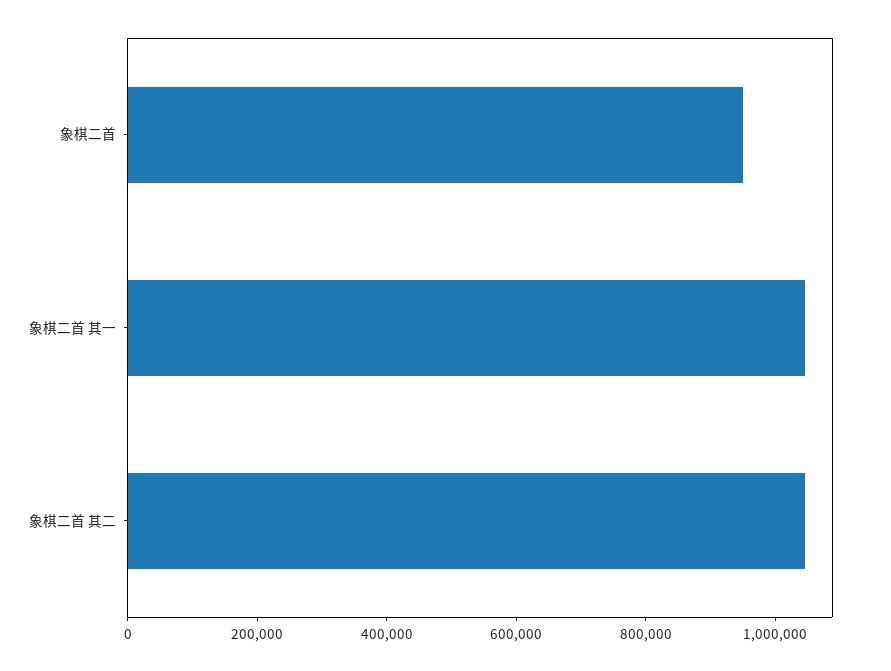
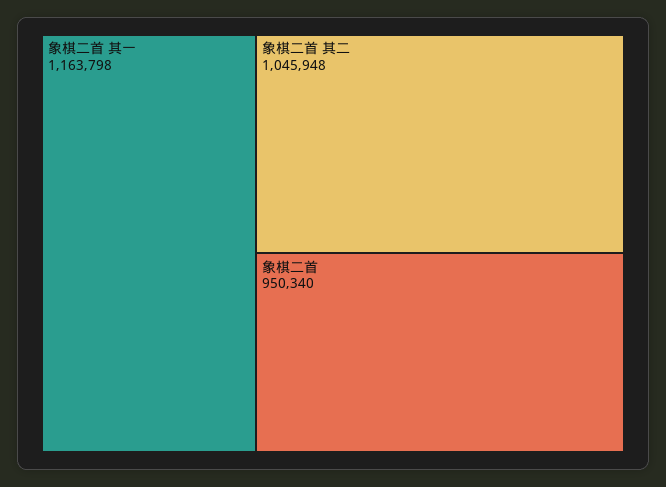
象棋二首 其一: 1050000 -> 1163798

